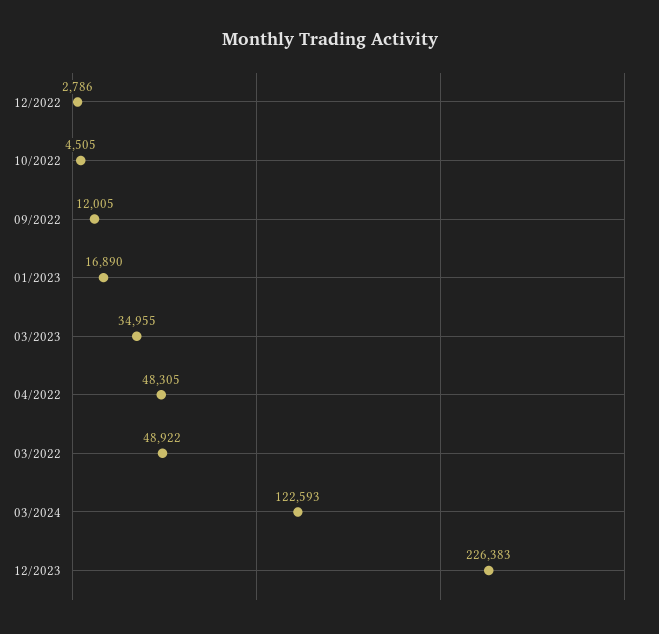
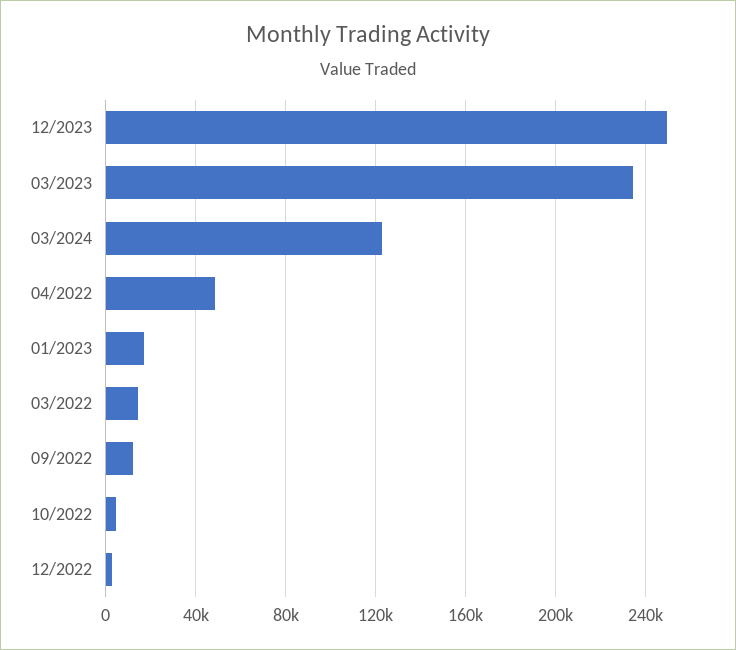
03/2023: 34955 -> 235000
03/2022: 48922 -> 15000
12/2023: 226383 -> 250000

